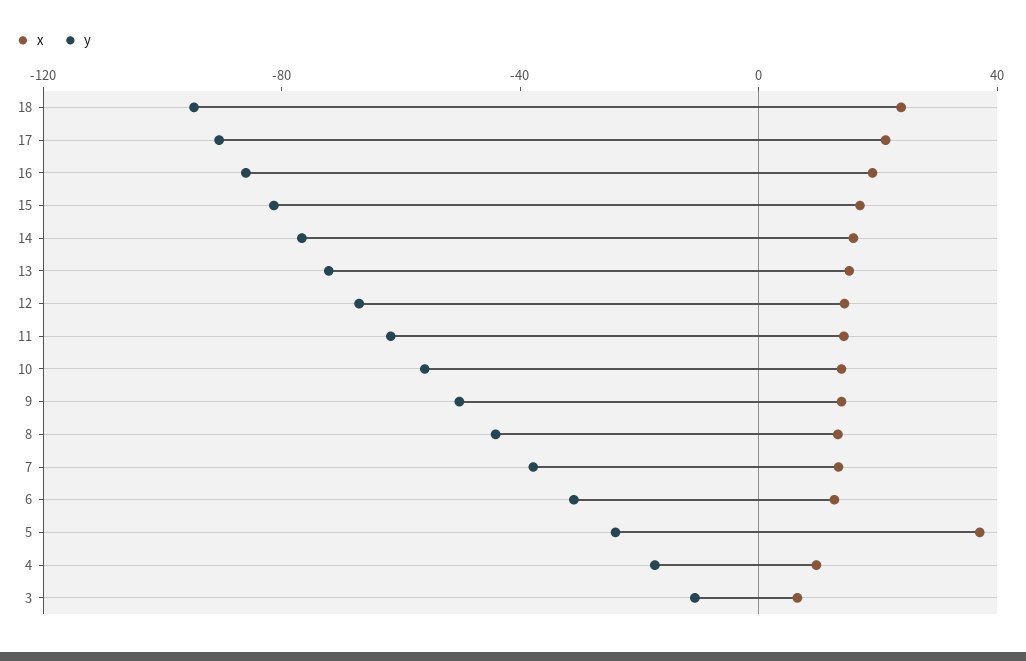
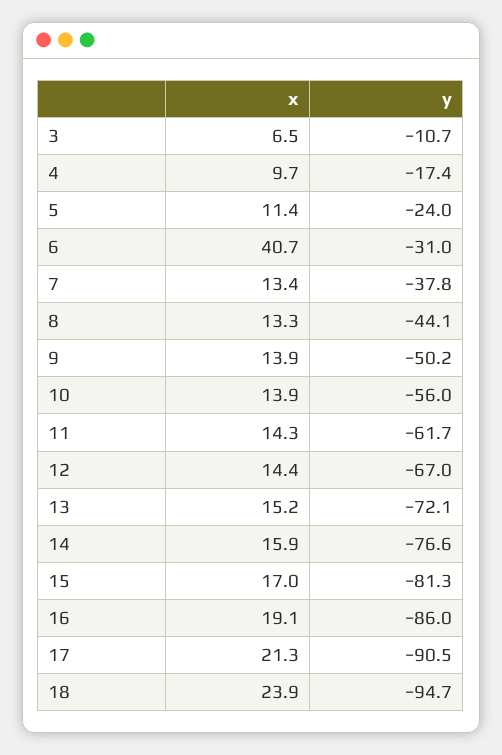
x, 6: 10 -> 40.7
x, 5: 40 -> 11.4

